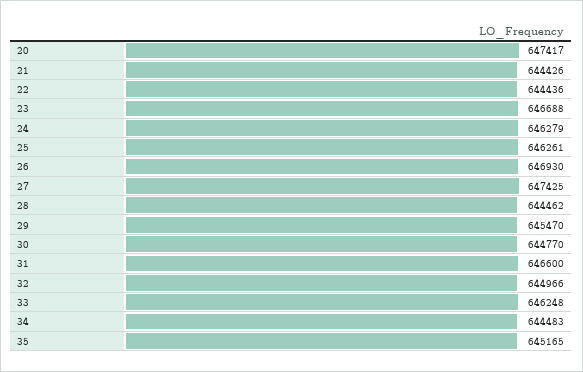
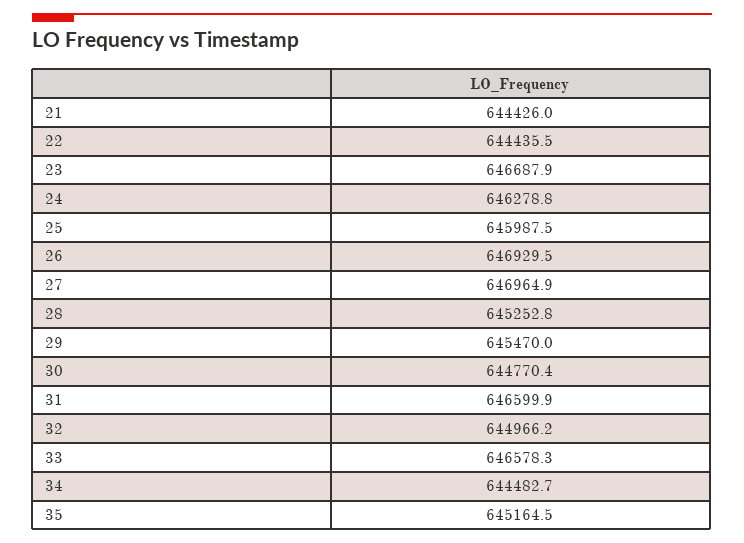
20: 647417 -> none
25: 646261 -> 645987.5
27: 647425 -> 646964.9
28: 644462 -> 645252.8
33: 646248 -> 646578.3

